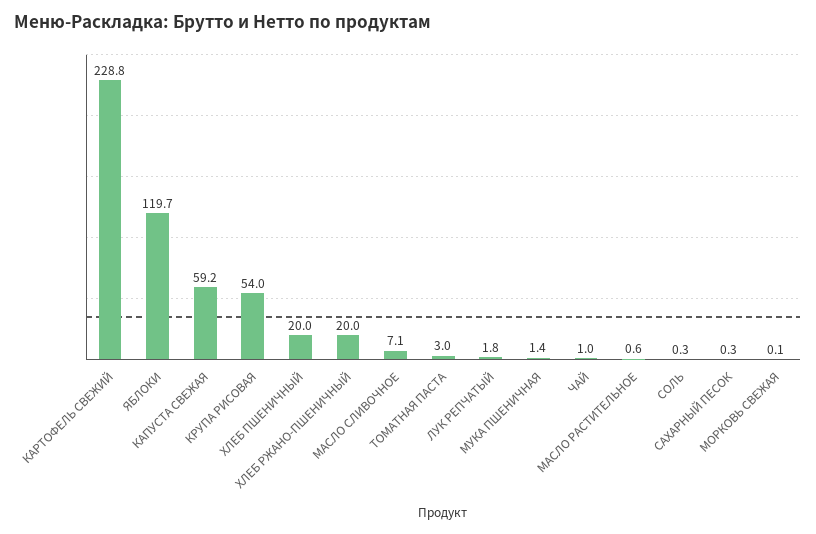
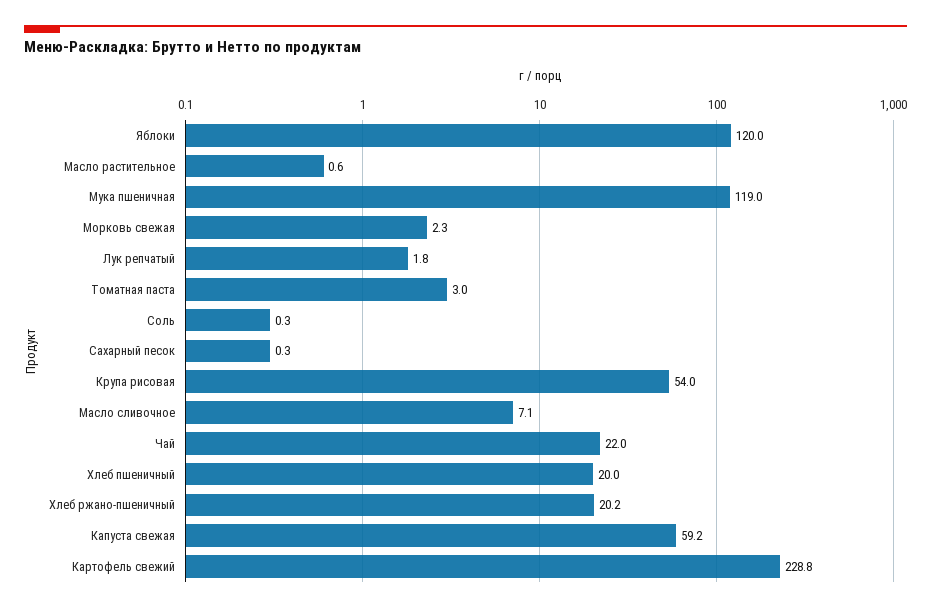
ЯБЛОКИ: 119.7 -> 120
ХЛЕБ РЖАНО-ПШЕНИЧНЫЙ: 20 -> 20.2
МУКА ПШЕНИЧНАЯ: 1.4 -> 119
ЧАЙ: 1 -> 22
МОРКОВЬ СВЕЖАЯ: 0.1 -> 2.3

